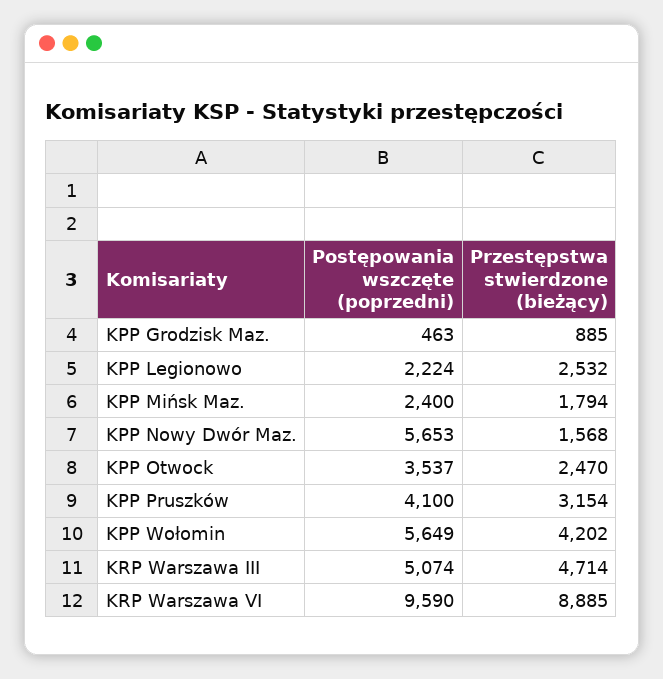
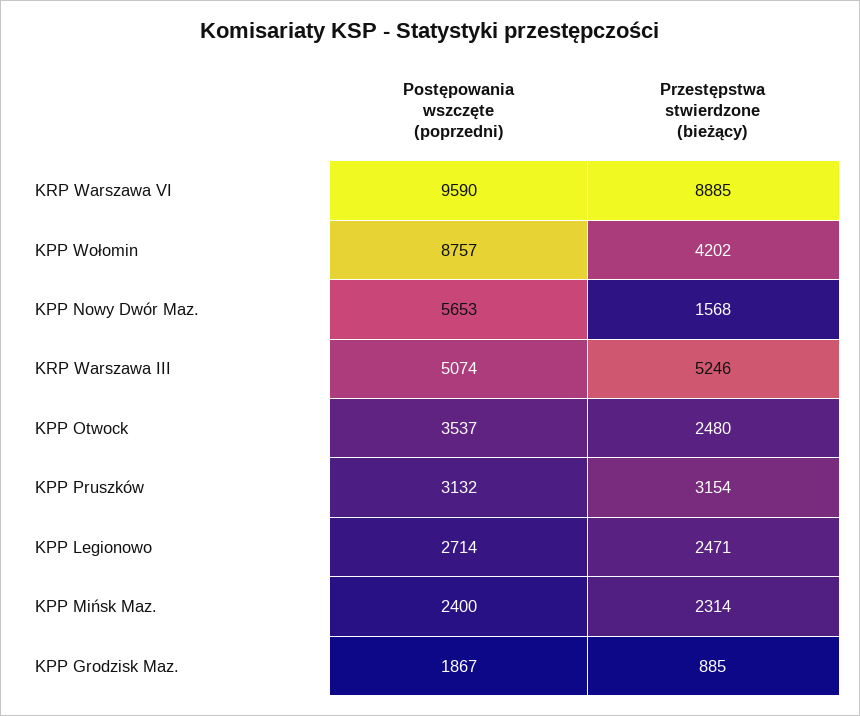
Postępowania wszczęte (poprzedni), KPP Grodzisk Maz.: 463 -> 1867
Postępowania wszczęte (poprzedni), KPP Legionowo: 2224 -> 2714
Przestępstwa stwierdzone (bieżący), KPP Legionowo: 2532 -> 2471
Przestępstwa stwierdzone (bieżący), KPP Mińsk Maz.: 1794 -> 2314
Przestępstwa stwierdzone (bieżący), KPP Otwock: 2470 -> 2480
Postępowania wszczęte (poprzedni), KPP Pruszków: 4100 -> 3132
Postępowania wszczęte (poprzedni), KPP Wołomin: 5649 -> 8757
Przestępstwa stwierdzone (bieżący), KRP Warszawa III: 4714 -> 5246

